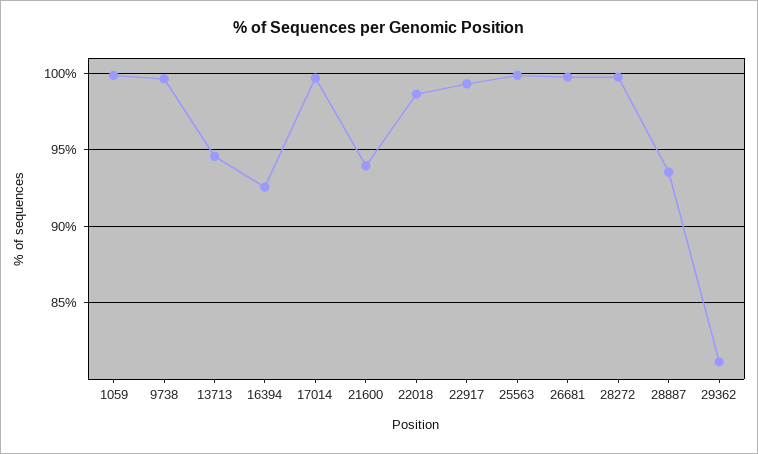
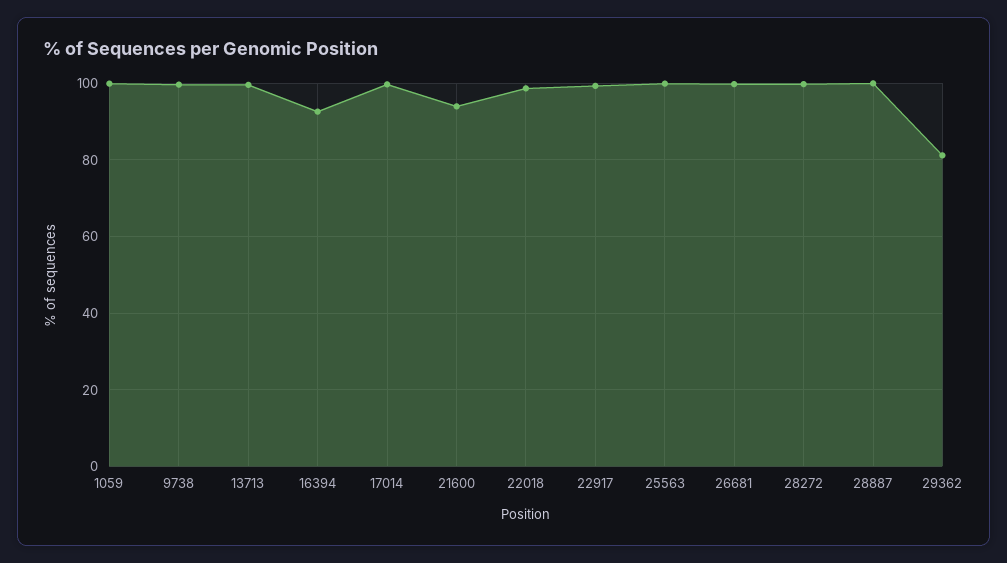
13713: 94.5 -> 100
28887: 93.5 -> 100

